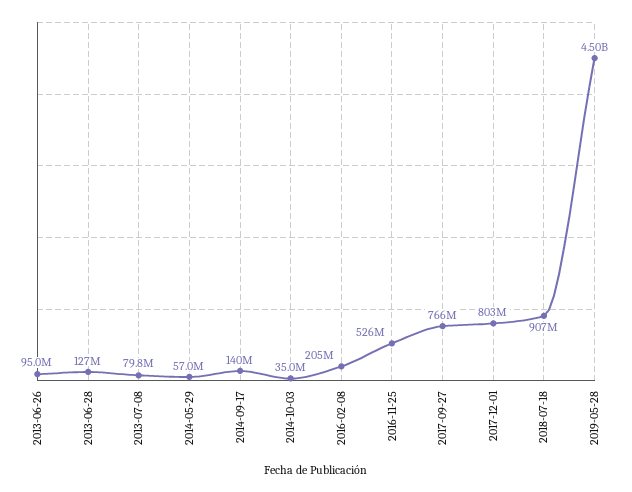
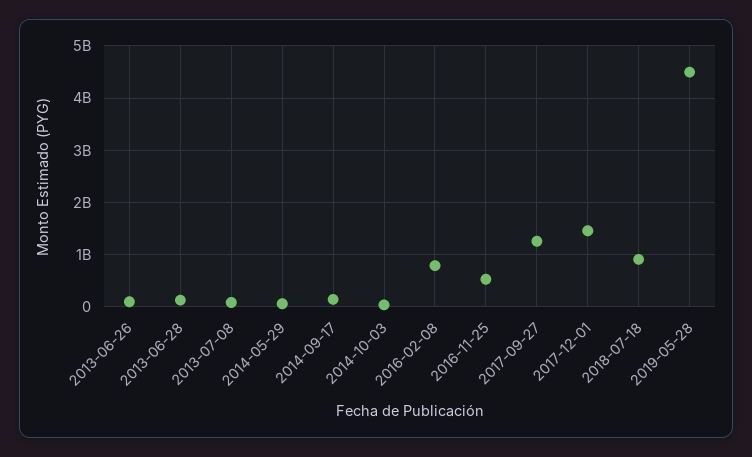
2016-02-08: 205000000 -> 800000000
2017-09-27: 766000000 -> 1200000000
2017-12-01: 803000000 -> 1400000000

